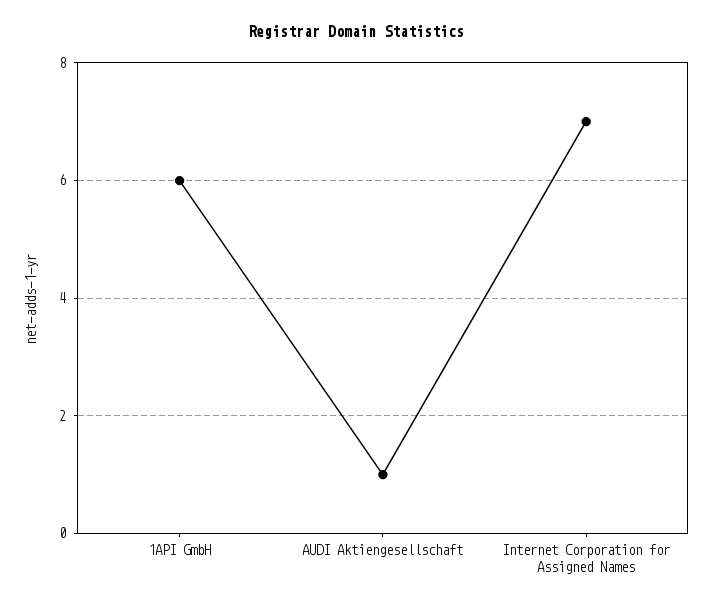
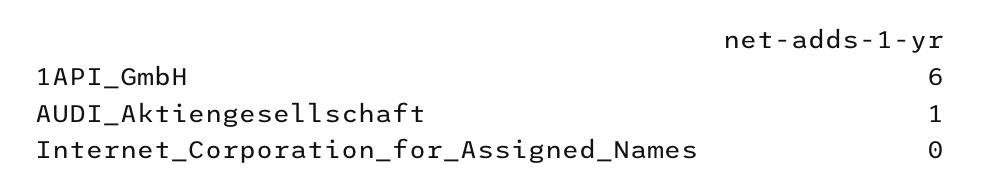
Internet Corporation for Assigned Names: 7 -> 0

